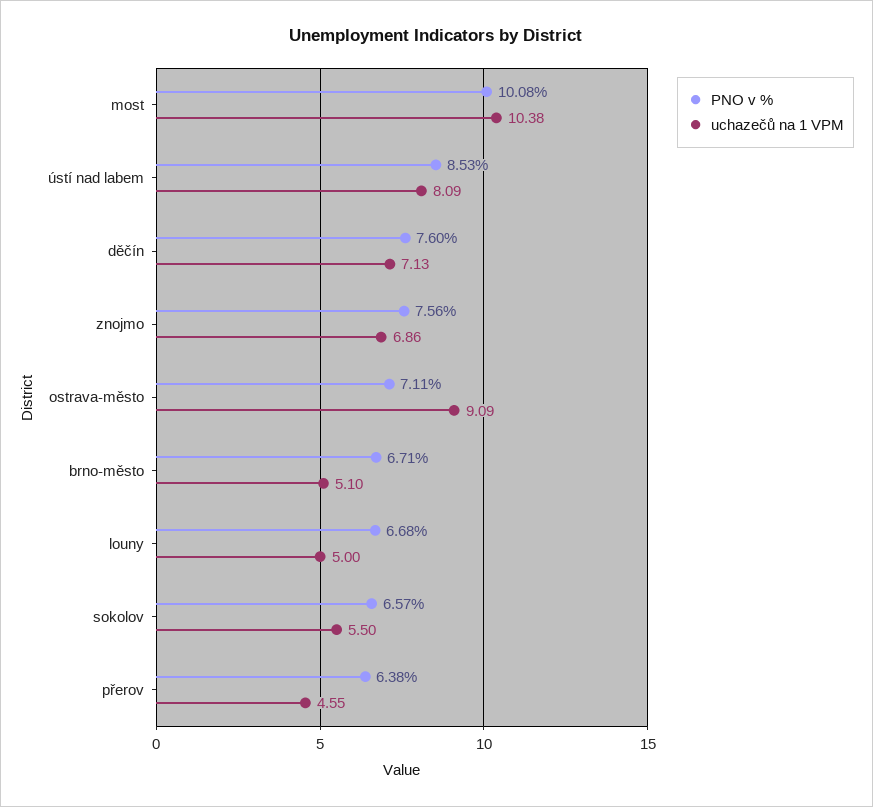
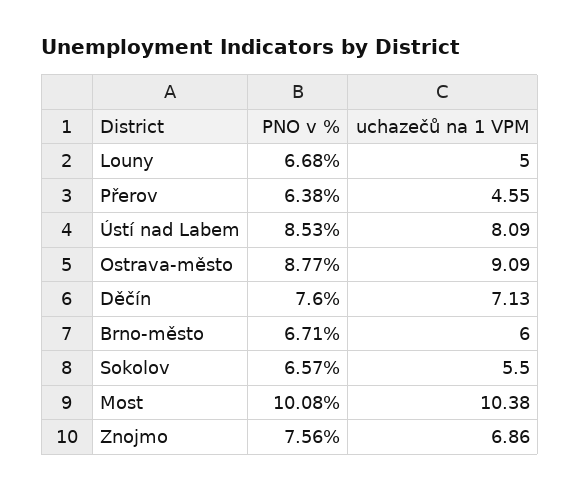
PNO v %, ostrava-město: 7.11 -> 8.77
uchazečů na 1 VPM, brno-město: 5.1 -> 6

